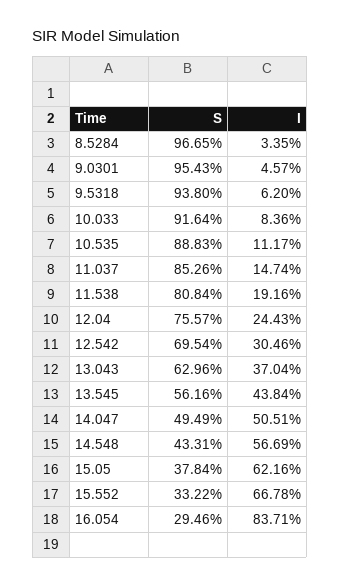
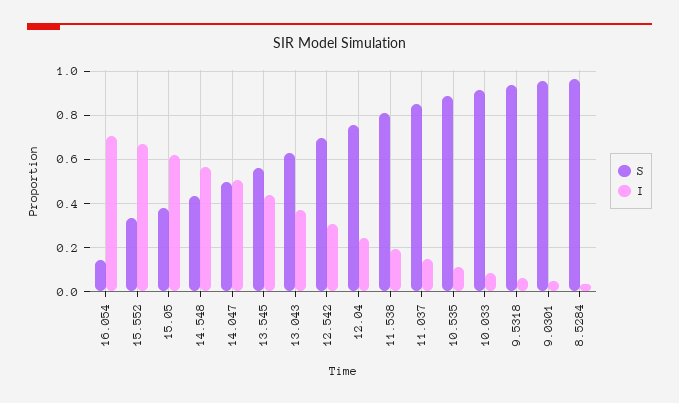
S, 16.054: 0.2946 -> 0.15
I, 16.054: 0.8371 -> 0.7

